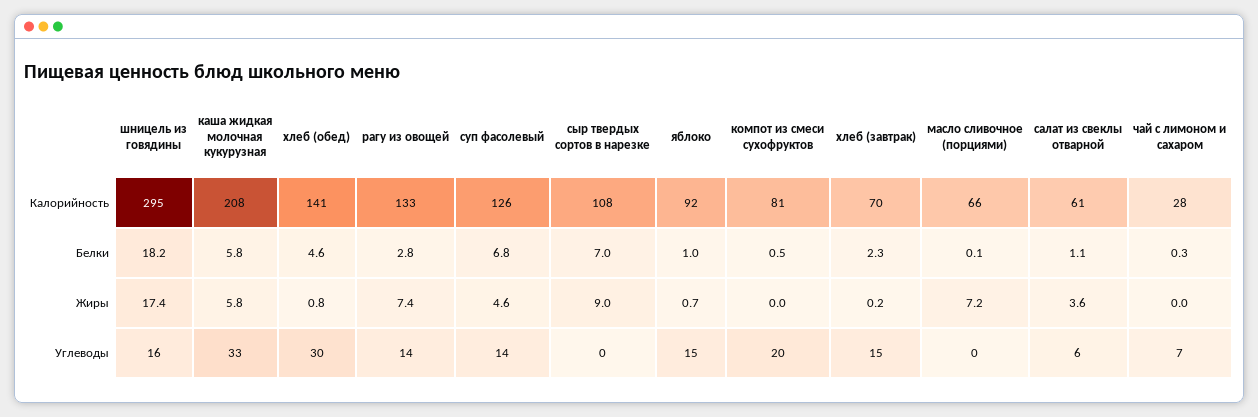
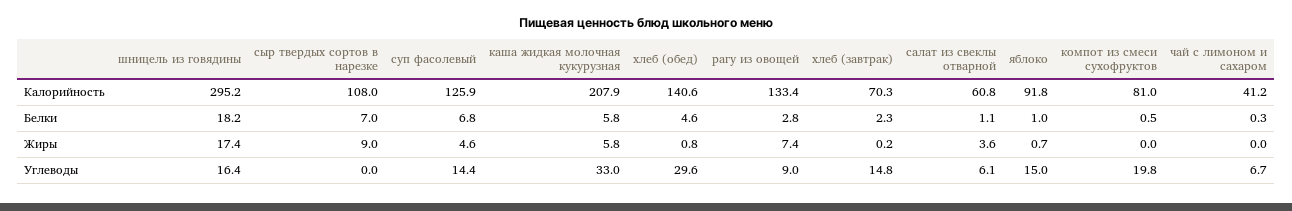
масло сливочное (порциями), Калорийность: 66 -> none
чай с лимоном и сахаром, Калорийность: 28 -> 41.2
масло сливочное (порциями), Белки: 0.1 -> none
масло сливочное (порциями), Жиры: 7.2 -> none
рагу из овощей, Углеводы: 14 -> 9
масло сливочное (порциями), Углеводы: 0 -> none

